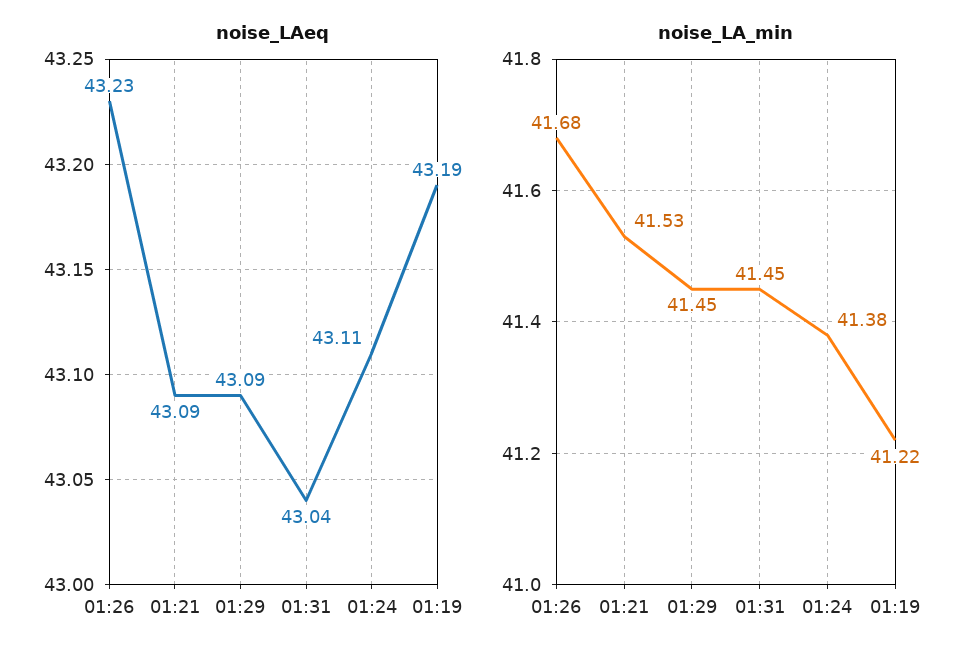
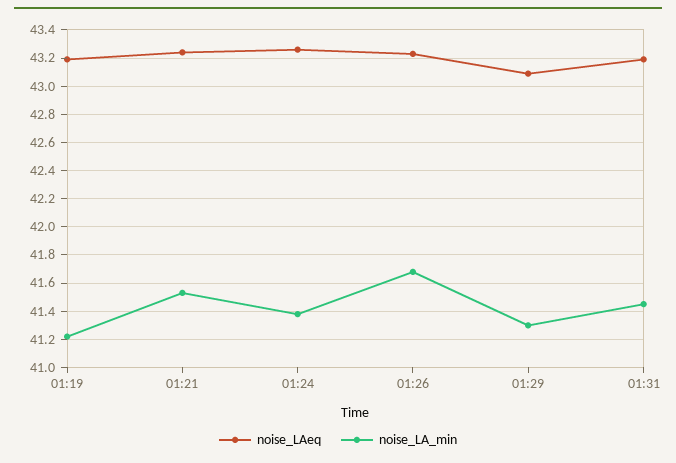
noise_LAeq, 01:21: 43.09 -> 43.25
noise_LAeq, 01:31: 43.04 -> 43.2
noise_LAeq, 01:24: 43.11 -> 43.25
noise_LA_min, 01:29: 41.45 -> 41.3

